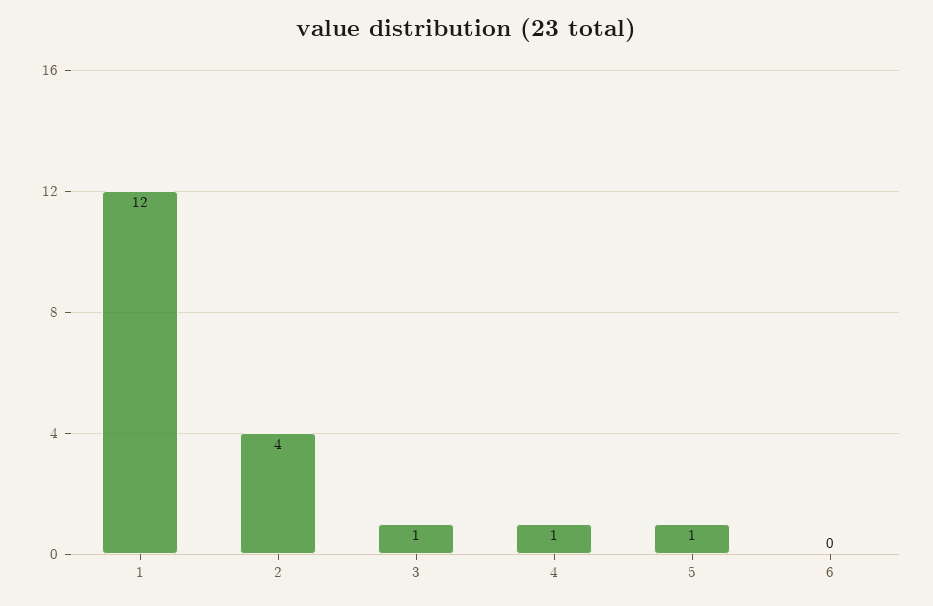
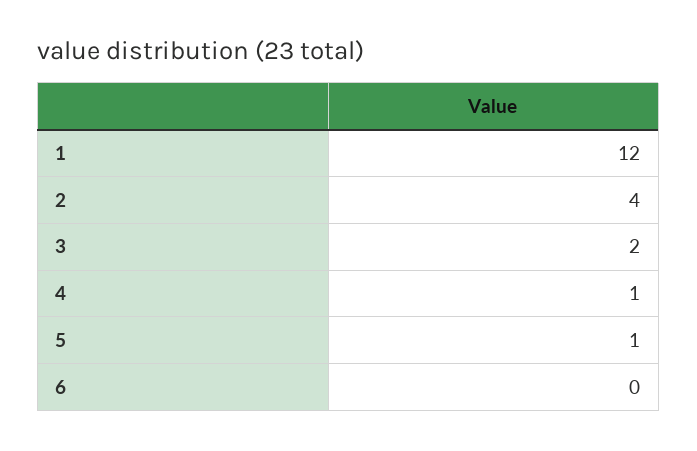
3: 1 -> 2

